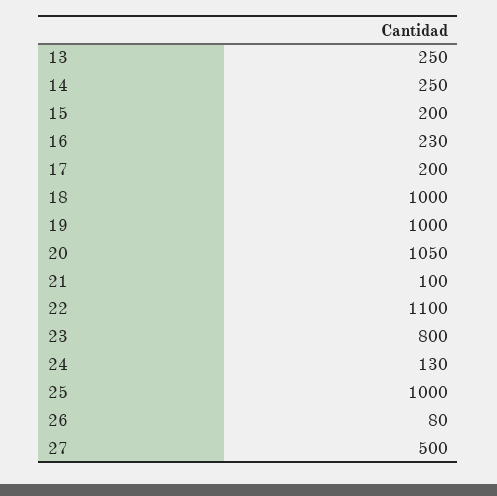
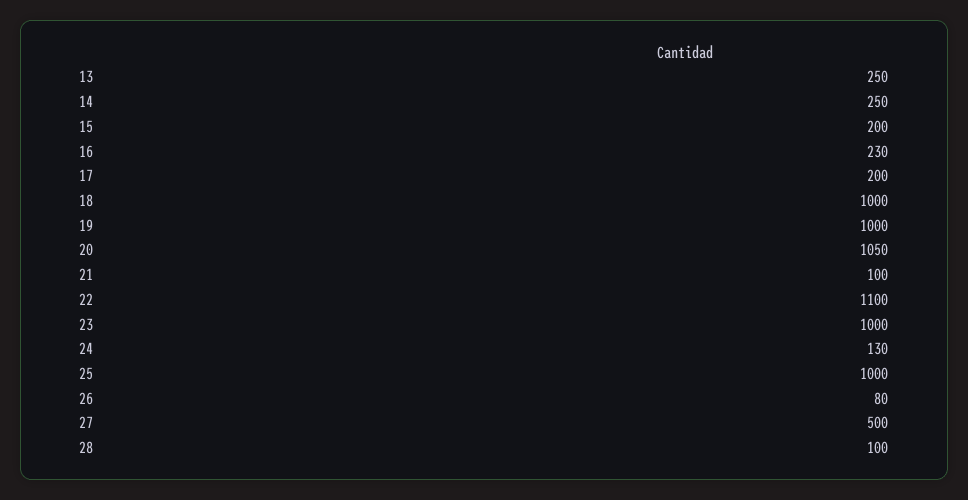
23: 800 -> 1000
28: none -> 100

